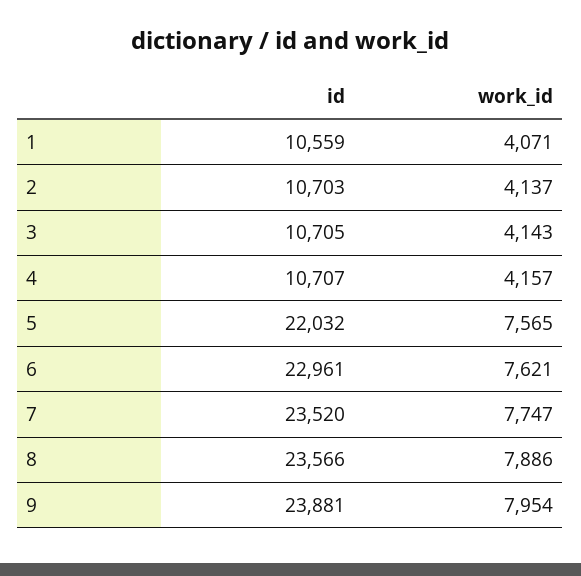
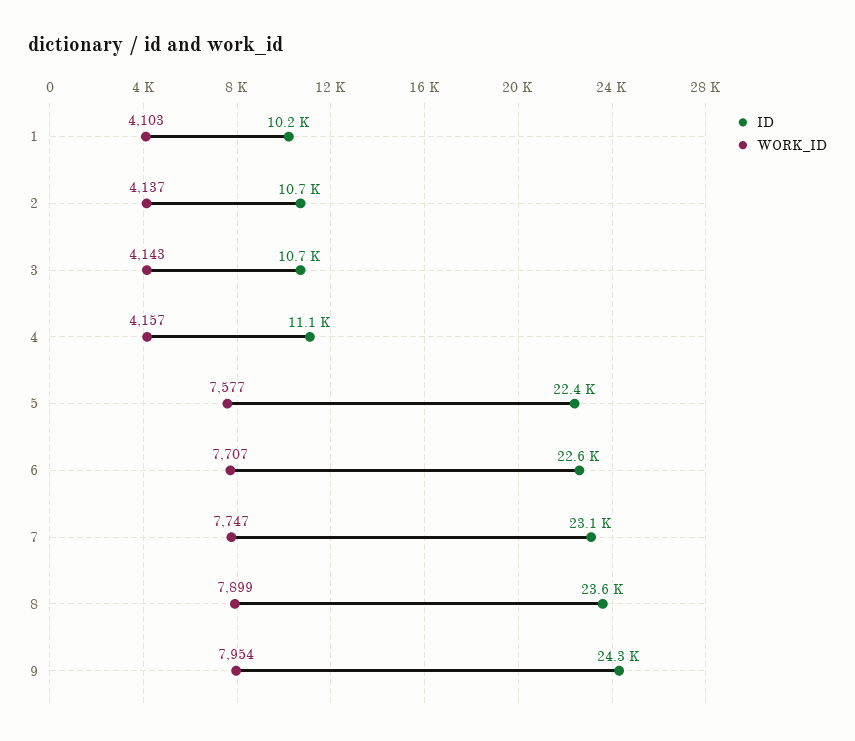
id, 1: 10559 -> 10200
work_id, 1: 4071 -> 4103
id, 4: 10707 -> 11100
id, 5: 22032 -> 22400
work_id, 5: 7565 -> 7577
id, 6: 22961 -> 22600
work_id, 6: 7621 -> 7707
id, 7: 23520 -> 23100
work_id, 8: 7886 -> 7899
id, 9: 23881 -> 24300

